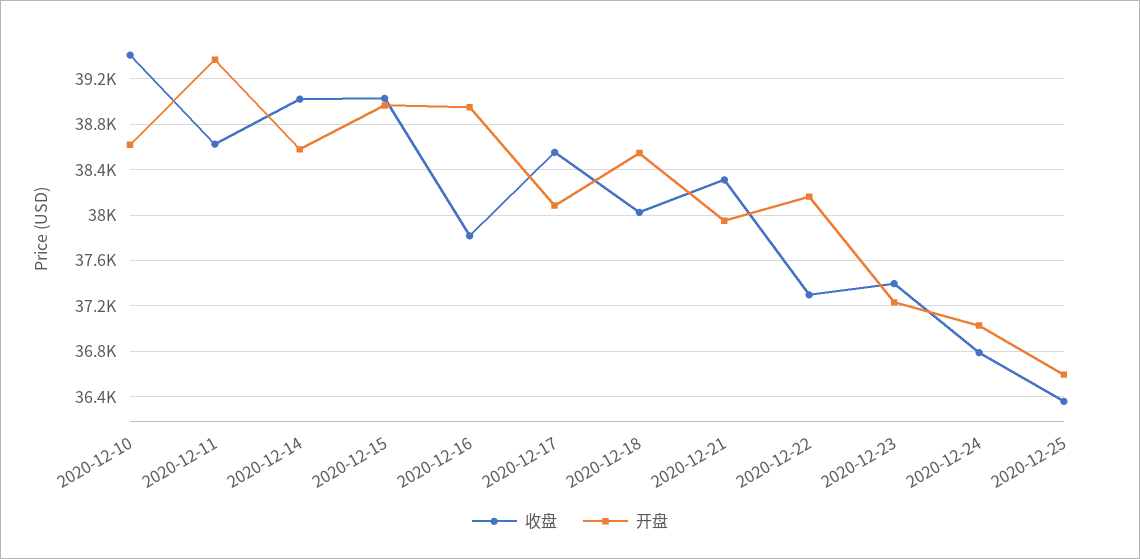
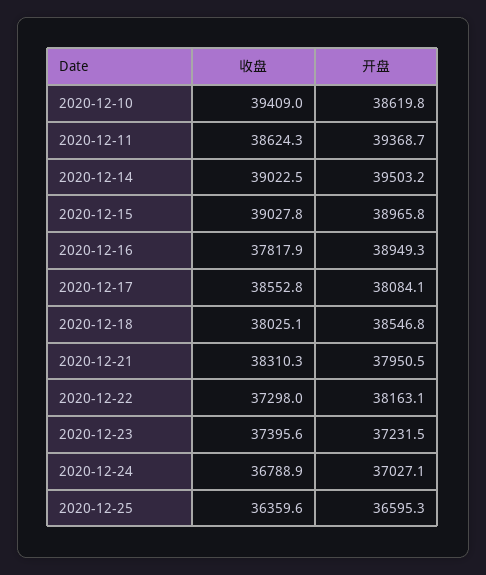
开盘, 2020-12-14: 38600 -> 39503.2

